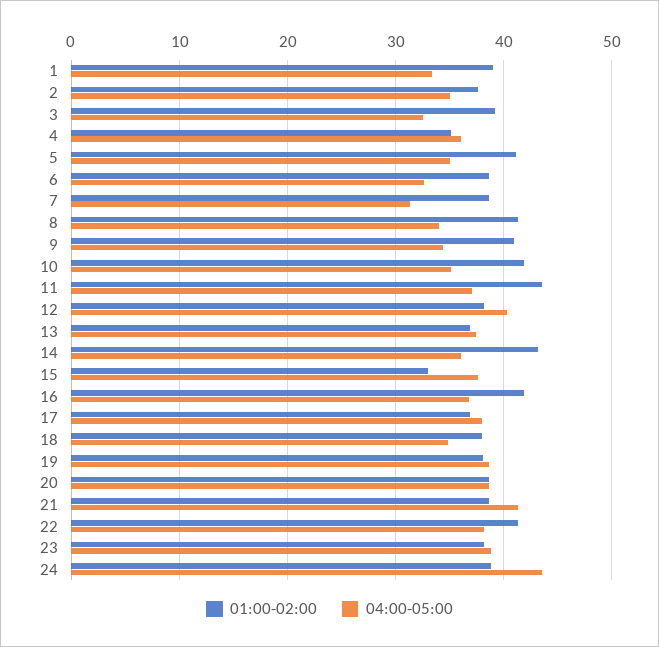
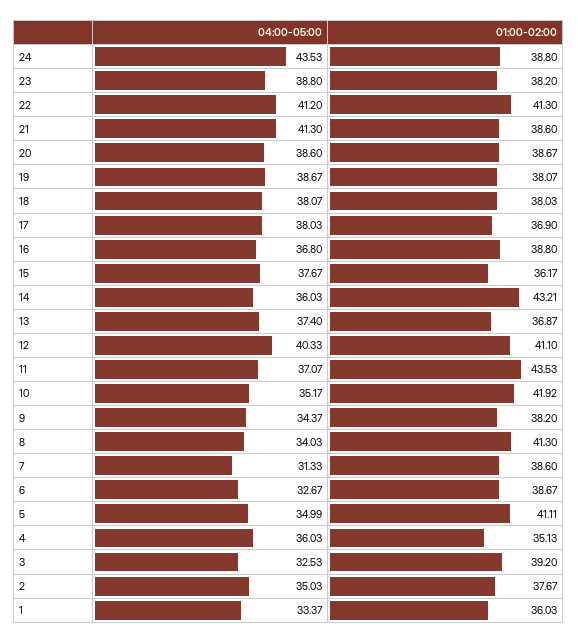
01:00-02:00, 1: 39 -> 36.03
01:00-02:00, 9: 41 -> 38.2
01:00-02:00, 12: 38 -> 41.1
01:00-02:00, 15: 33 -> 36.17
01:00-02:00, 16: 42 -> 38.8
04:00-05:00, 18: 35 -> 38.07
04:00-05:00, 22: 38 -> 41.2

